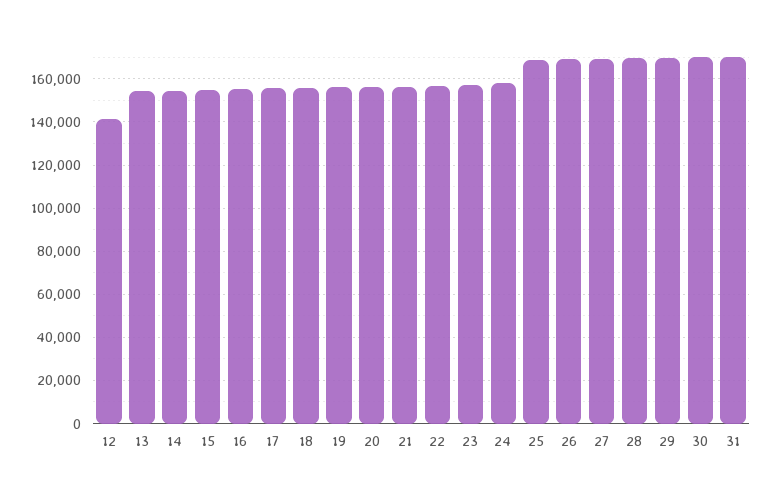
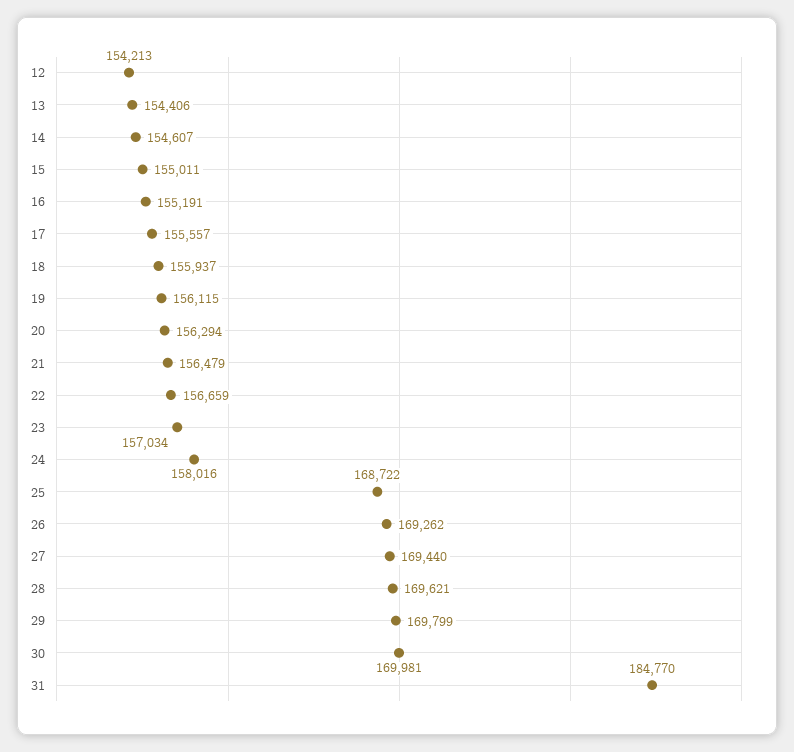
12: 140000 -> 154213
31: 170000 -> 184770

